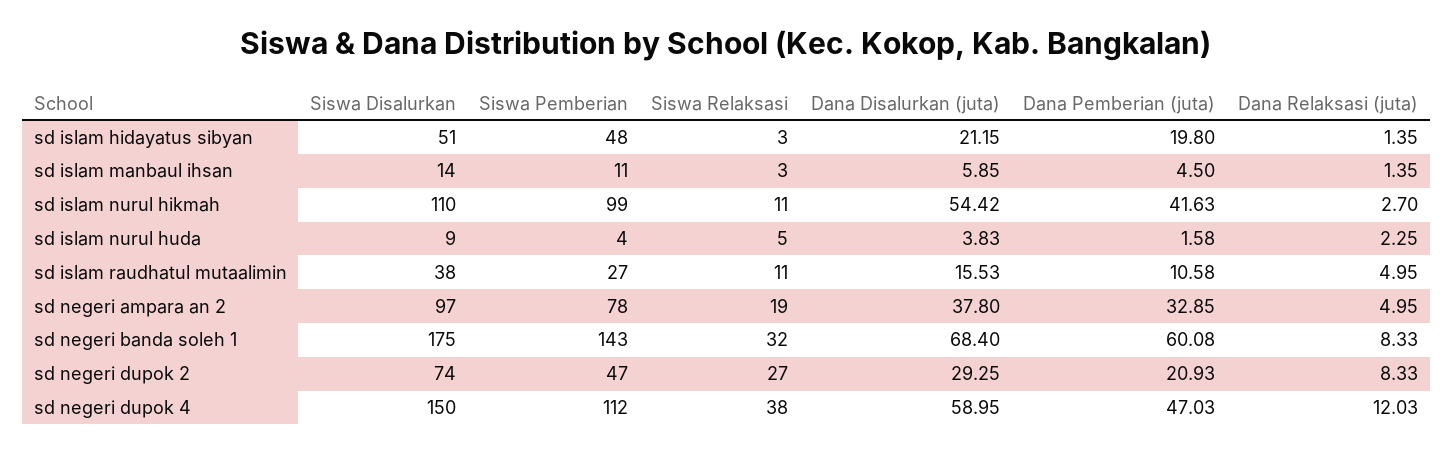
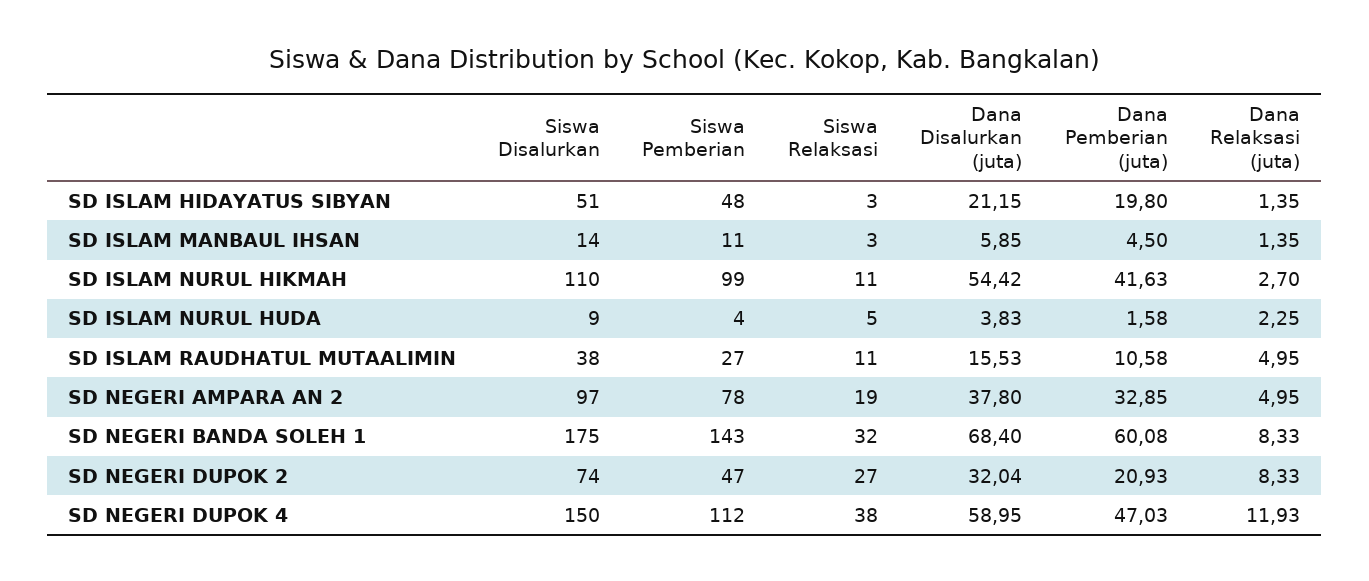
Dana Disalurkan (juta), sd negeri dupok 2: 29.25 -> 32.04
Dana Relaksasi (juta), sd negeri dupok 4: 12.03 -> 11.93

